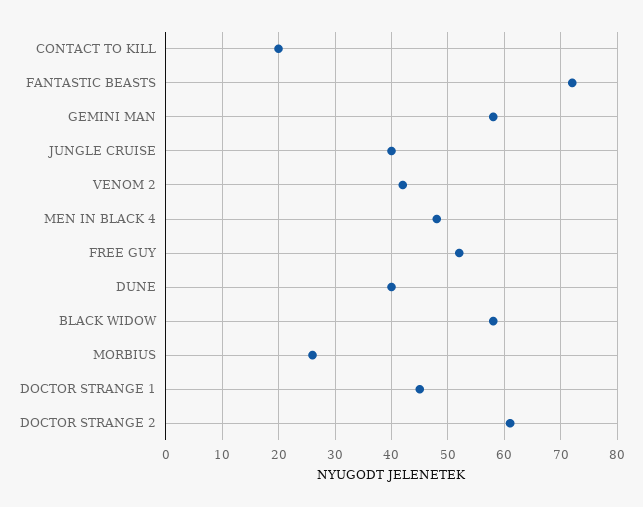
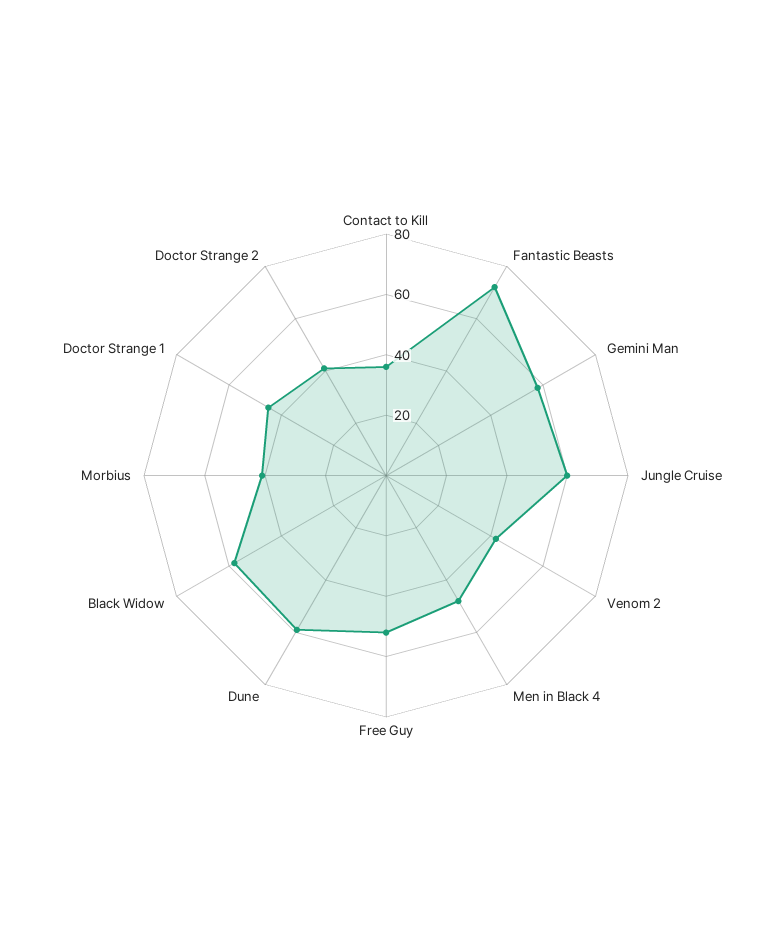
CONTACT TO KILL: 20 -> 35
JUNGLE CRUISE: 40 -> 60
DUNE: 40 -> 60
MORBIUS: 25 -> 40
DOCTOR STRANGE 2: 60 -> 40

